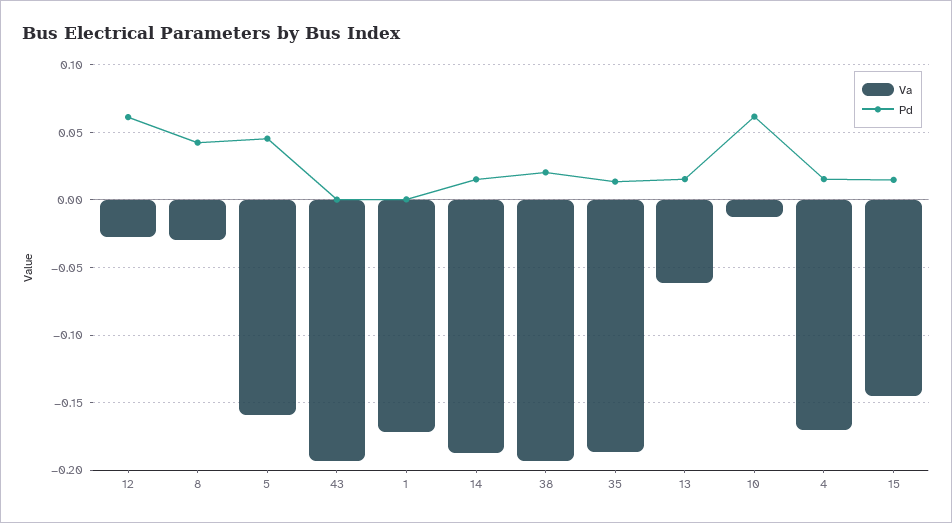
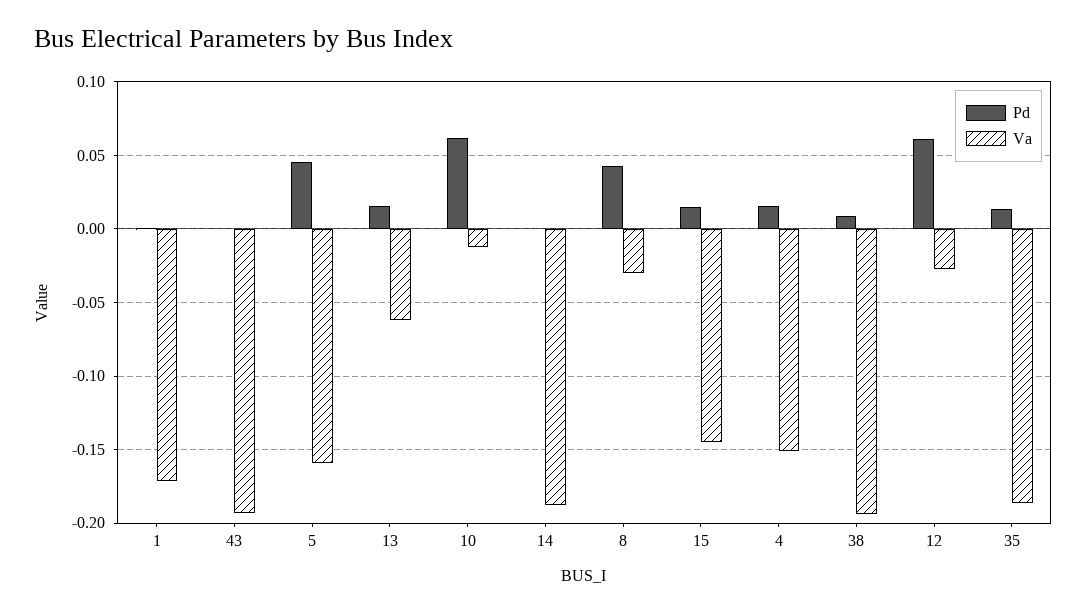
Pd, 14: 0.015 -> 0
Pd, 38: 0.02 -> 0.01
Va, 4: -0.17 -> -0.15

